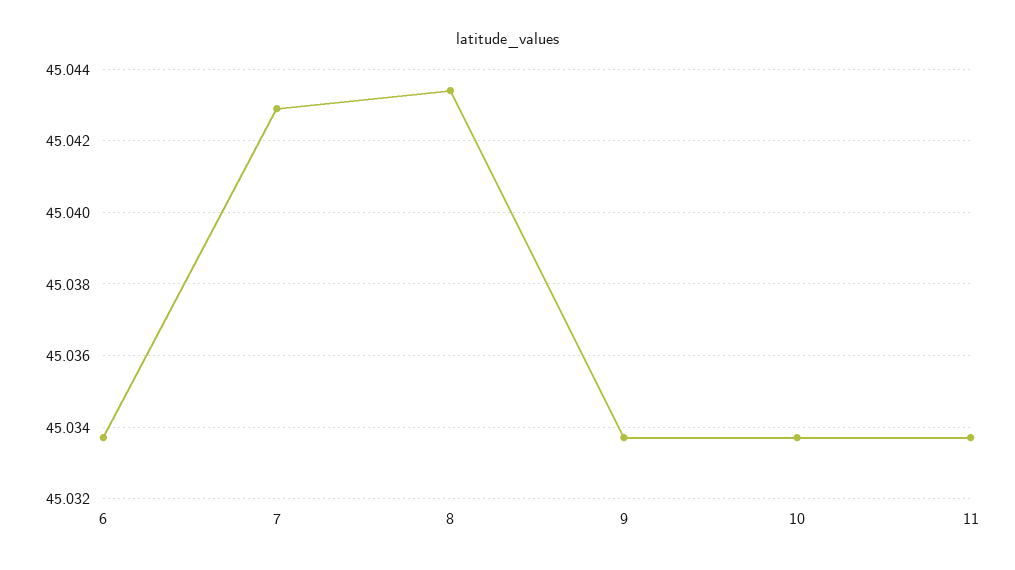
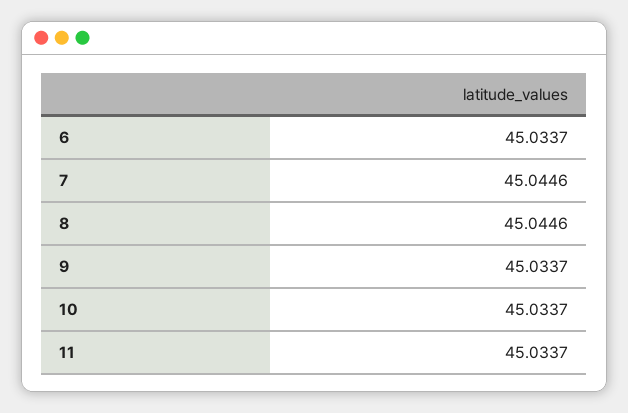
7: 45.043 -> 45.0446
8: 45.0435 -> 45.0446

